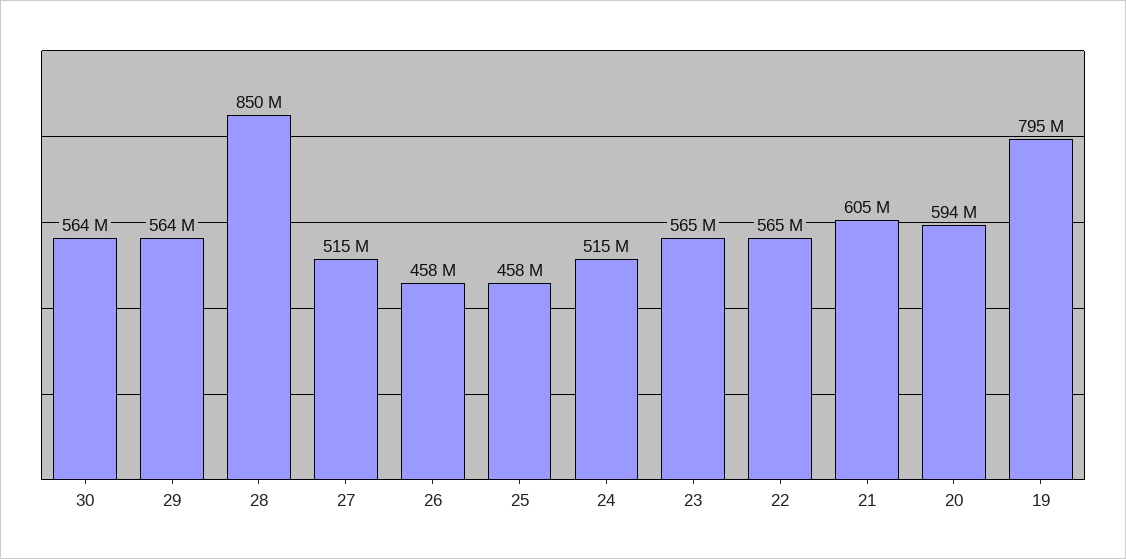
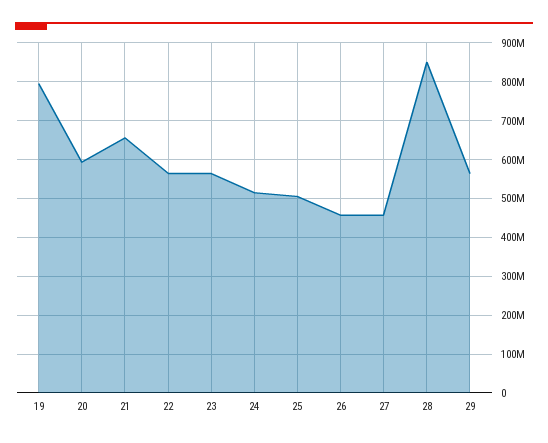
30: 564000000 -> none
27: 515000000 -> 460000000
25: 458000000 -> 500000000
21: 605000000 -> 660000000

